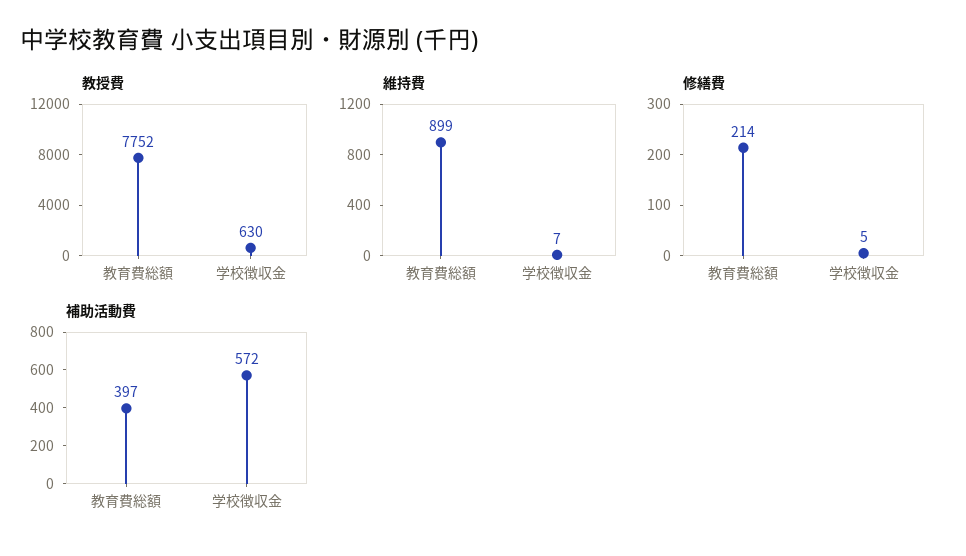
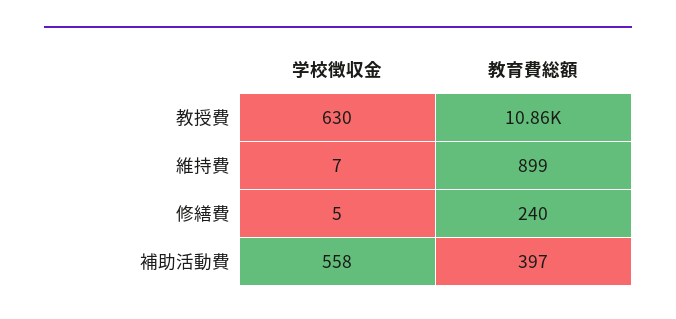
教授費, 教育費総額: 7752 -> 10860
修繕費, 教育費総額: 214 -> 240
補助活動費, 学校徴収金: 572 -> 558

